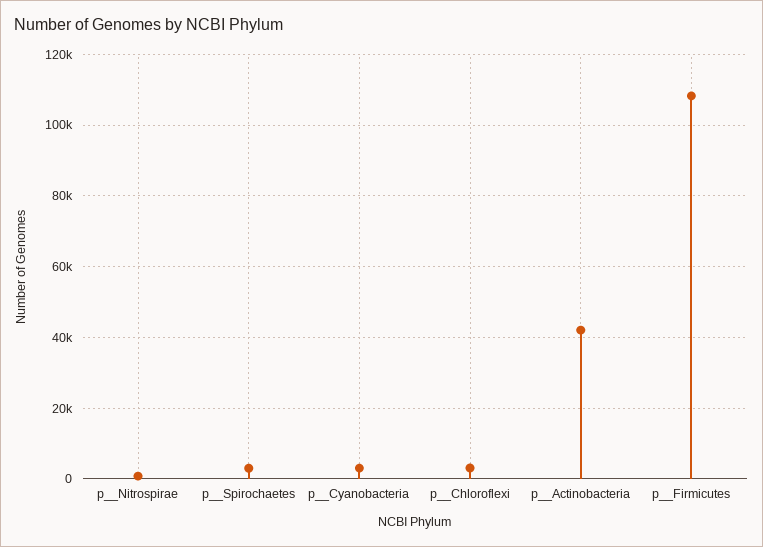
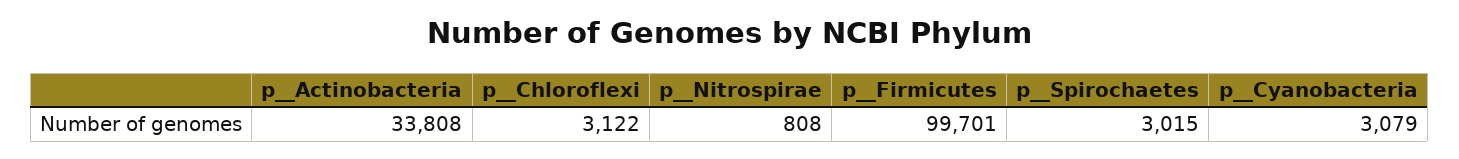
p__Actinobacteria: 42000 -> 33808
p__Firmicutes: 108000 -> 99701

